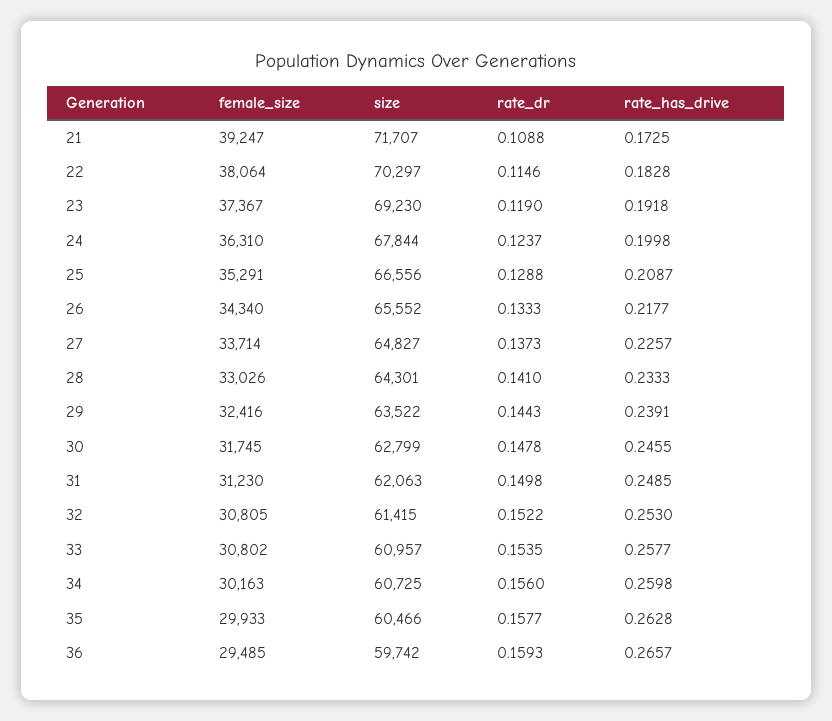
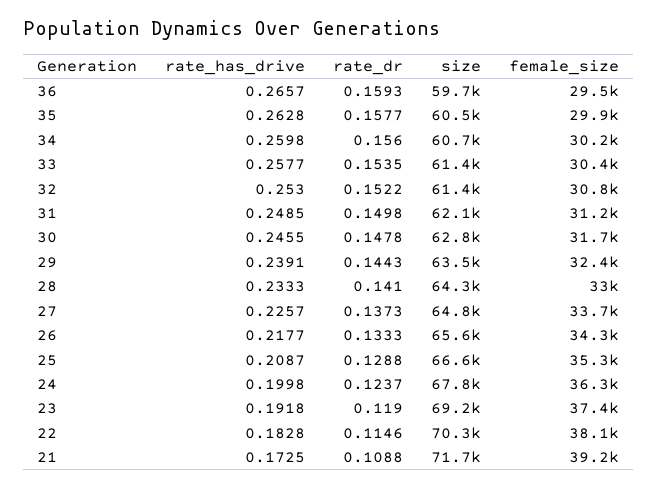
female_size, 33: 30802 -> 30400
size, 33: 60957 -> 61400

